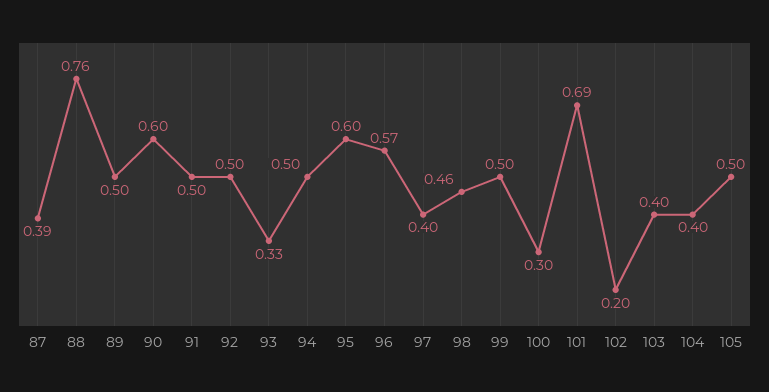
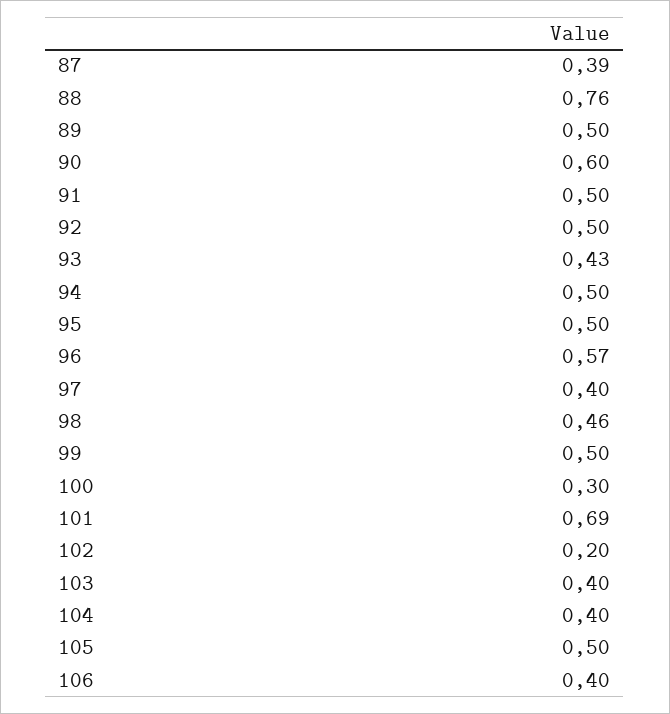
93: 0.33 -> 0.43
95: 0.6 -> 0.5
106: none -> 0.4

